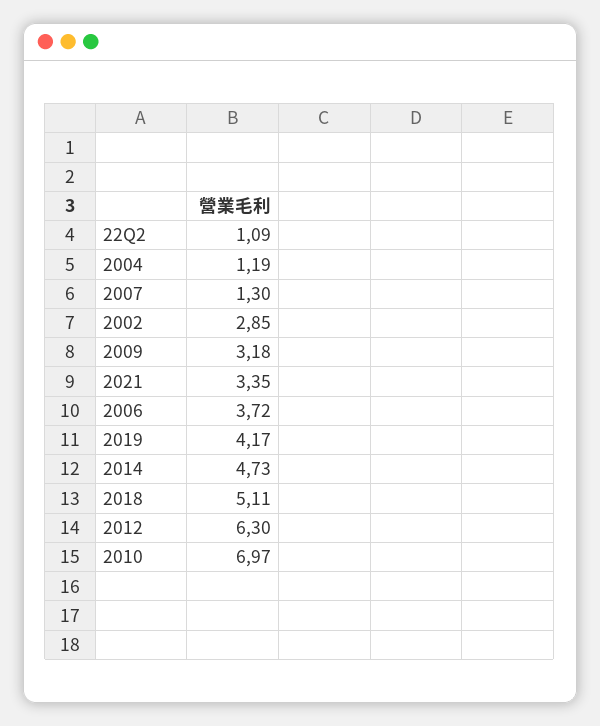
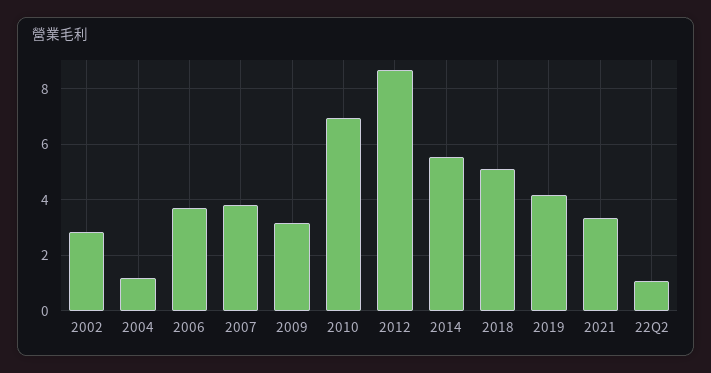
2007: 1.3 -> 3.75
2014: 4.73 -> 5.5
2012: 6.3 -> 8.75

